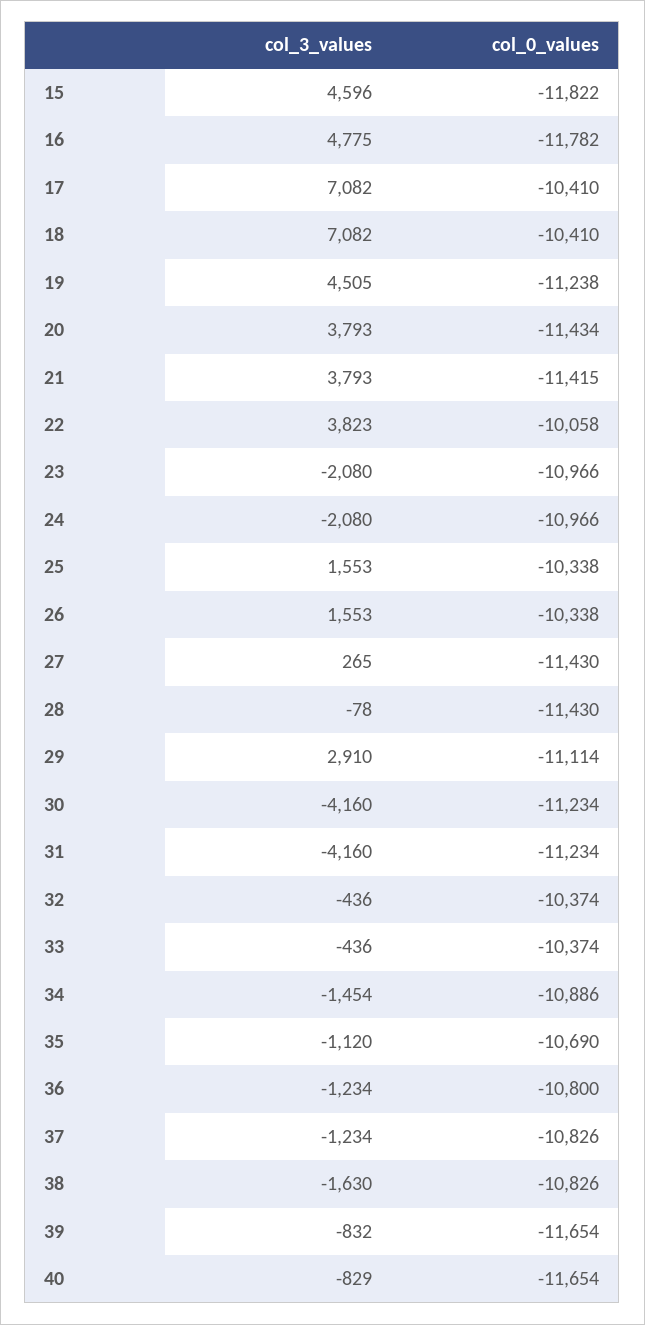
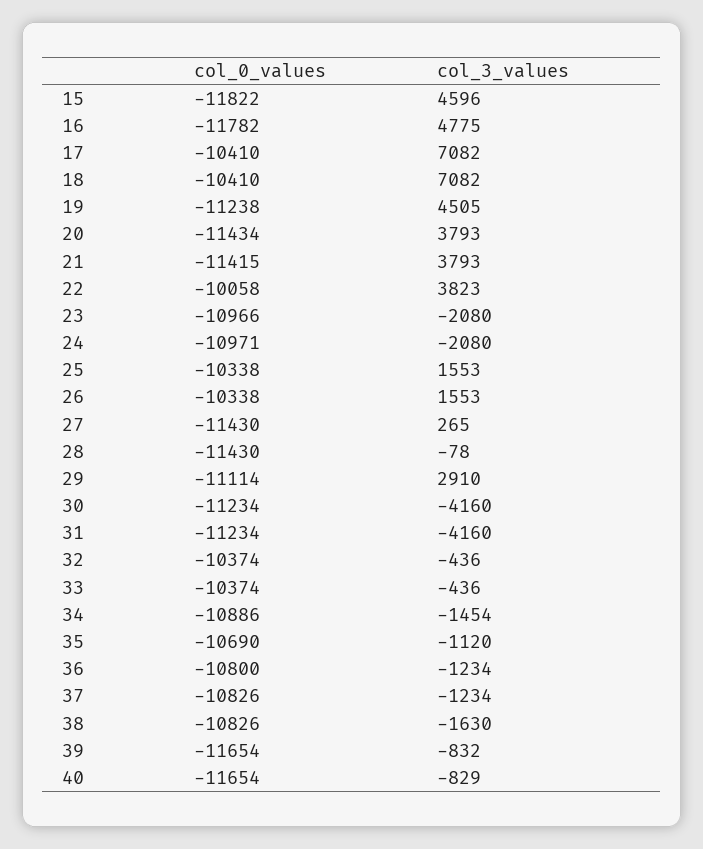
col_0_values, 24: -10966 -> -10971

